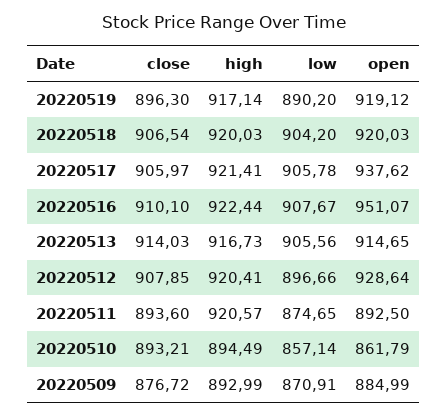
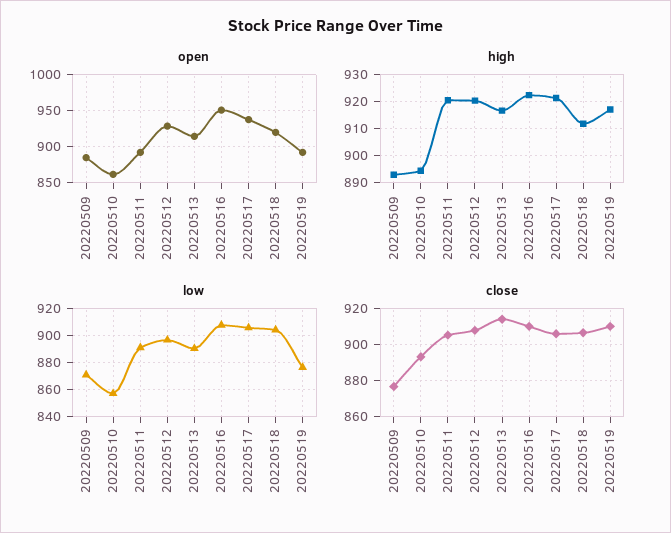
close, 20220519: 896.3 -> 910
low, 20220519: 890.2 -> 875
open, 20220519: 919.12 -> 890
high, 20220518: 920.03 -> 912.5
low, 20220513: 905.56 -> 890
close, 20220511: 893.6 -> 905
low, 20220511: 874.65 -> 890

